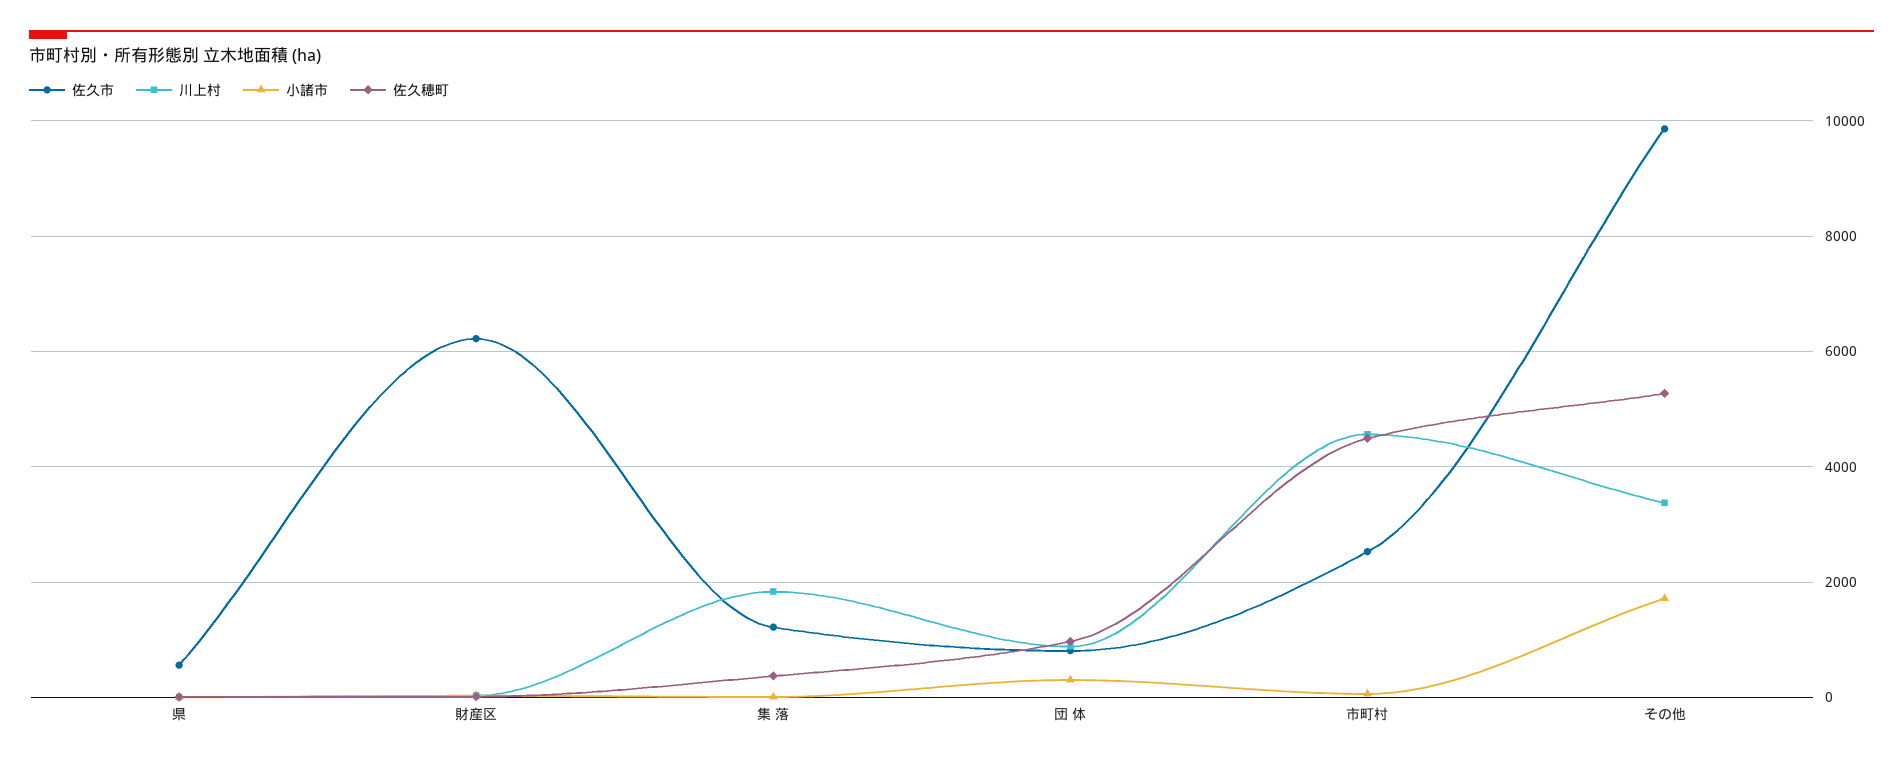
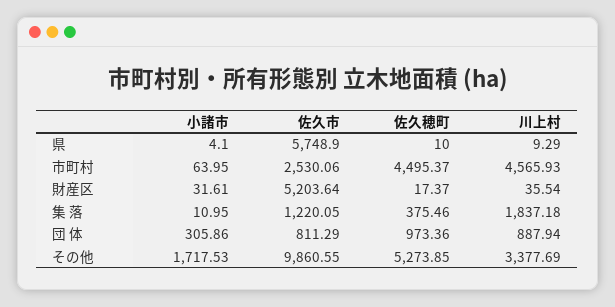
佐久市, 県: 600 -> 5748.9
佐久市, 財産区: 6200 -> 5203.64

